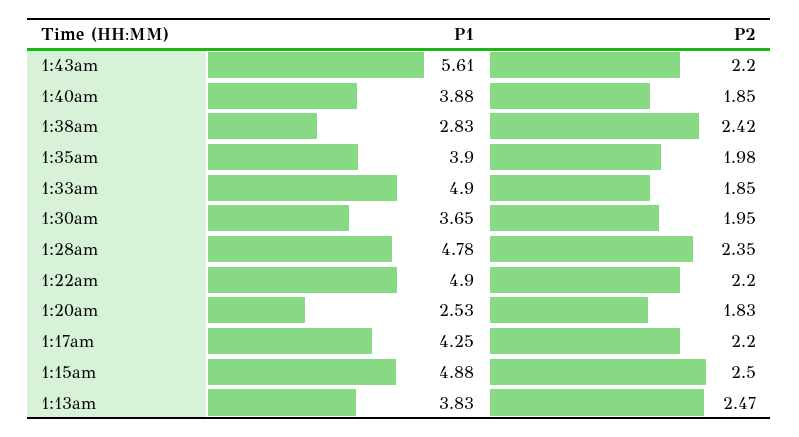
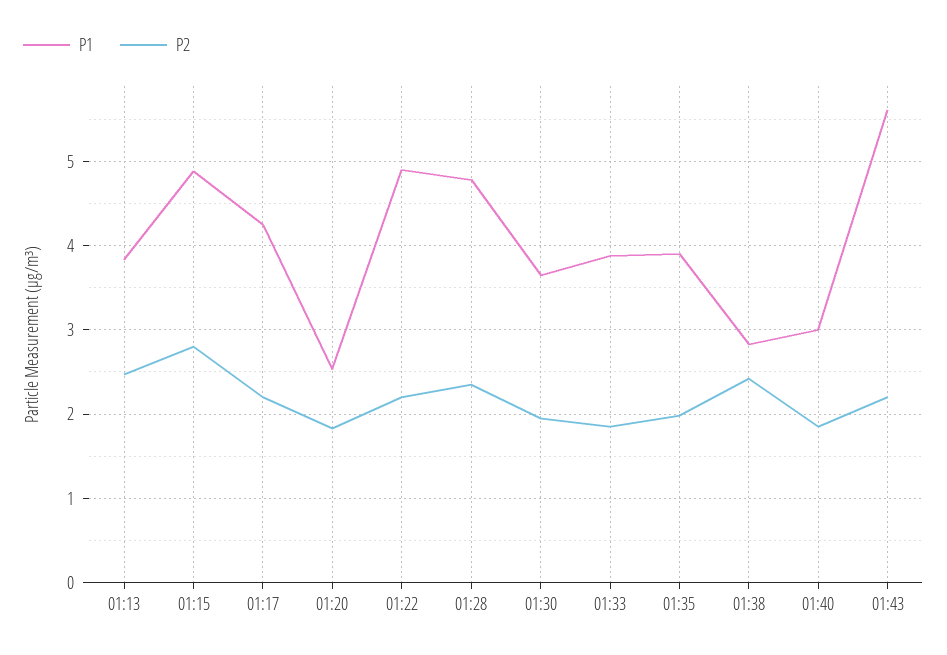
P1, 1:40am: 3.88 -> 3
P1, 1:33am: 4.9 -> 3.9
P2, 1:15am: 2.5 -> 2.8

